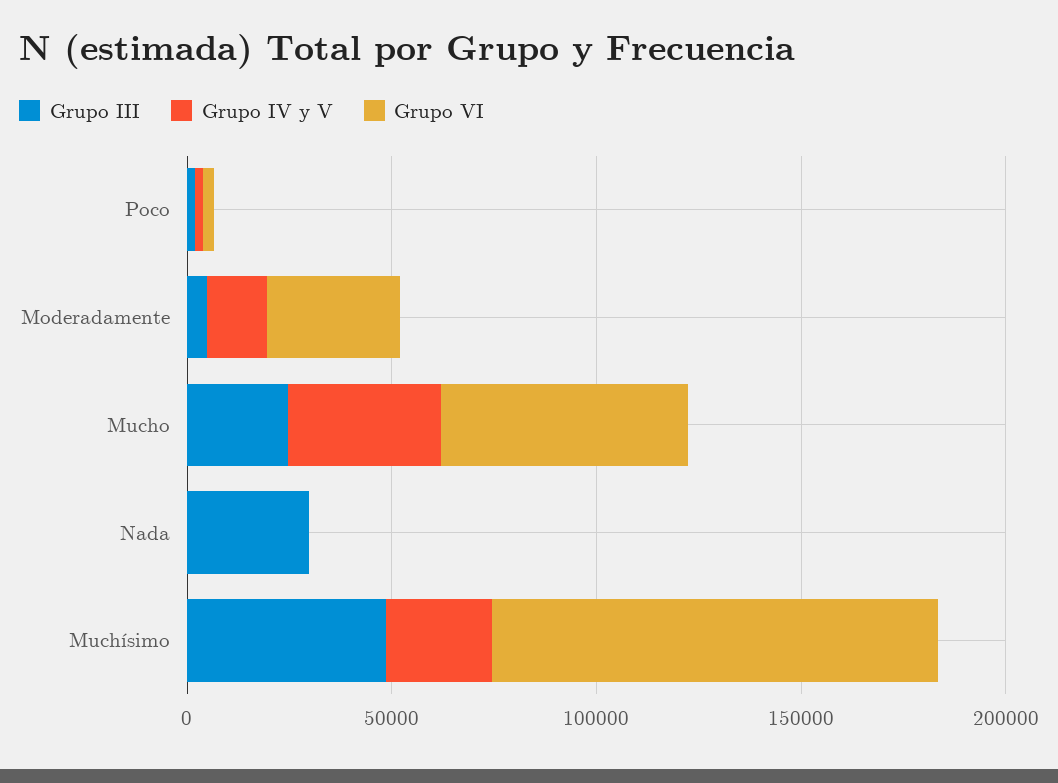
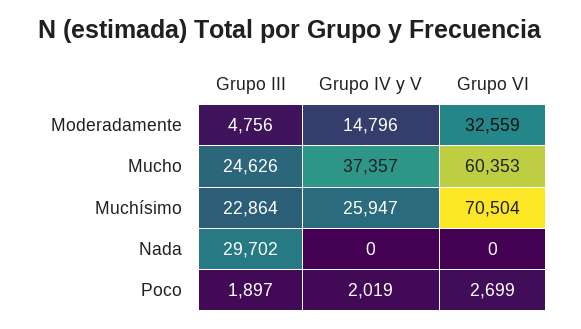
Grupo III, Muchísimo: 50000 -> 22864
Grupo VI, Muchísimo: 110000 -> 70504

